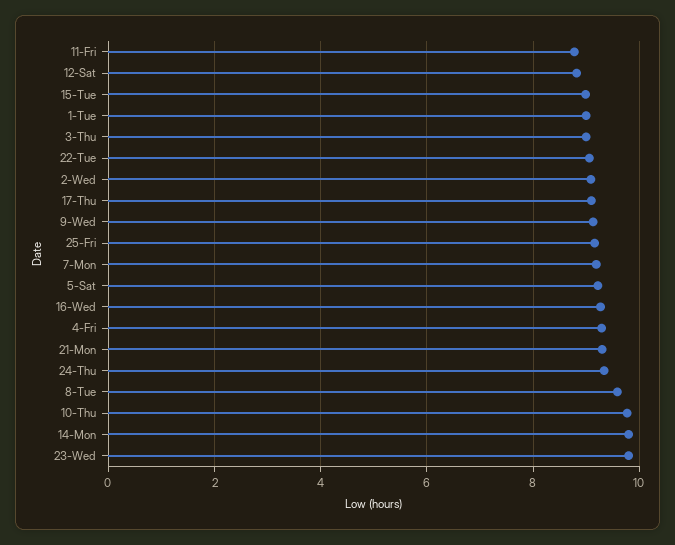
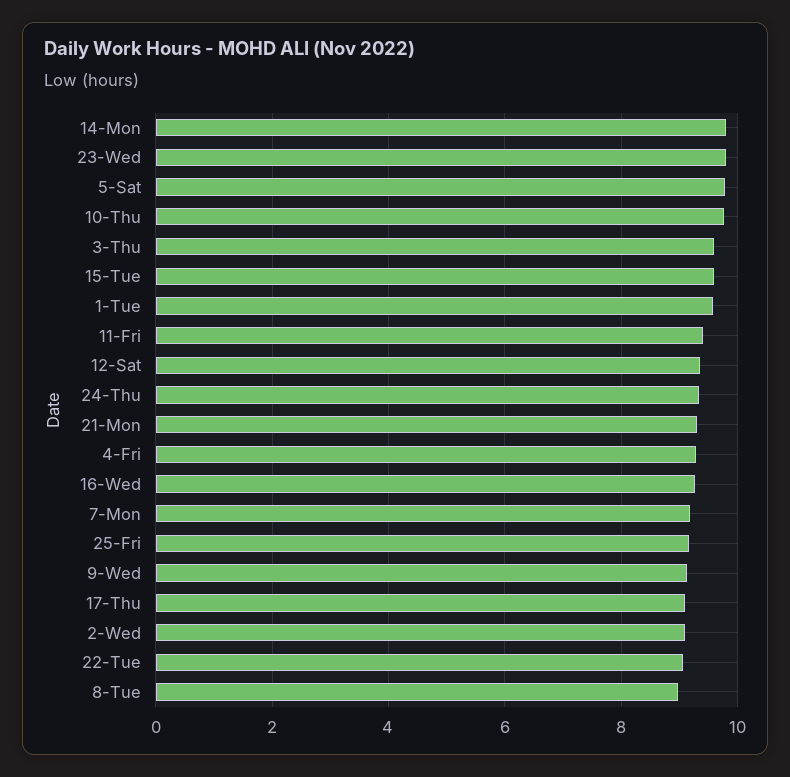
11-Fri: 8.8 -> 9.4
12-Sat: 8.8 -> 9.4
15-Tue: 9 -> 9.6
1-Tue: 9 -> 9.6
3-Thu: 9 -> 9.6
5-Sat: 9.2 -> 9.8
8-Tue: 9.6 -> 9

